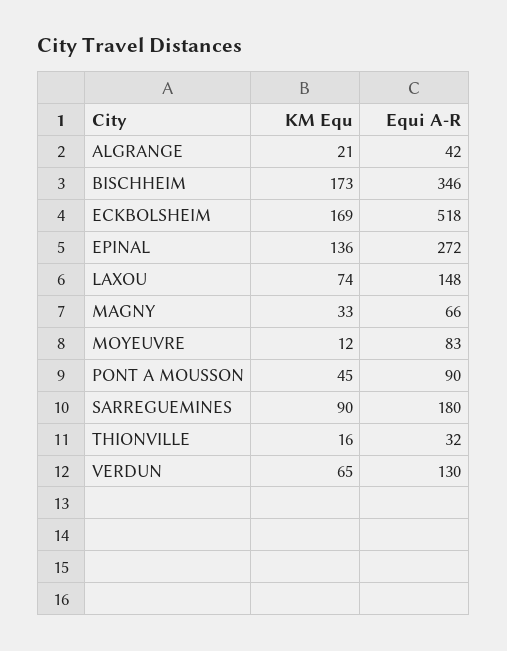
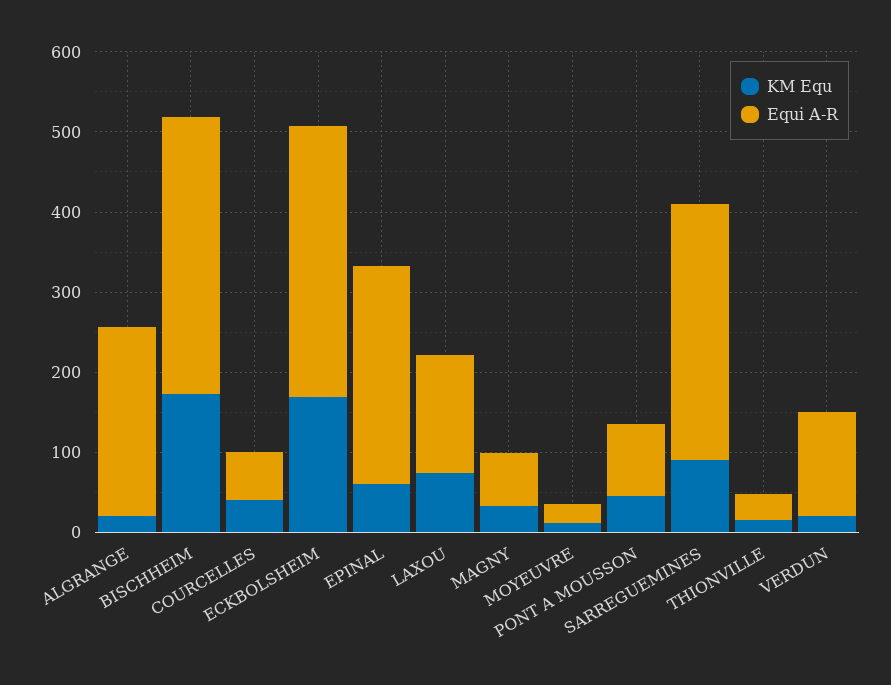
Equi A-R, ALGRANGE: 42 -> 240
Equi A-R, ECKBOLSHEIM: 518 -> 340
KM Equ, EPINAL: 136 -> 60
Equi A-R, MOYEUVRE: 83 -> 20
Equi A-R, SARREGUEMINES: 180 -> 320
KM Equ, VERDUN: 65 -> 20
KM Equ, COURCELLES: none -> 40
Equi A-R, COURCELLES: none -> 60

